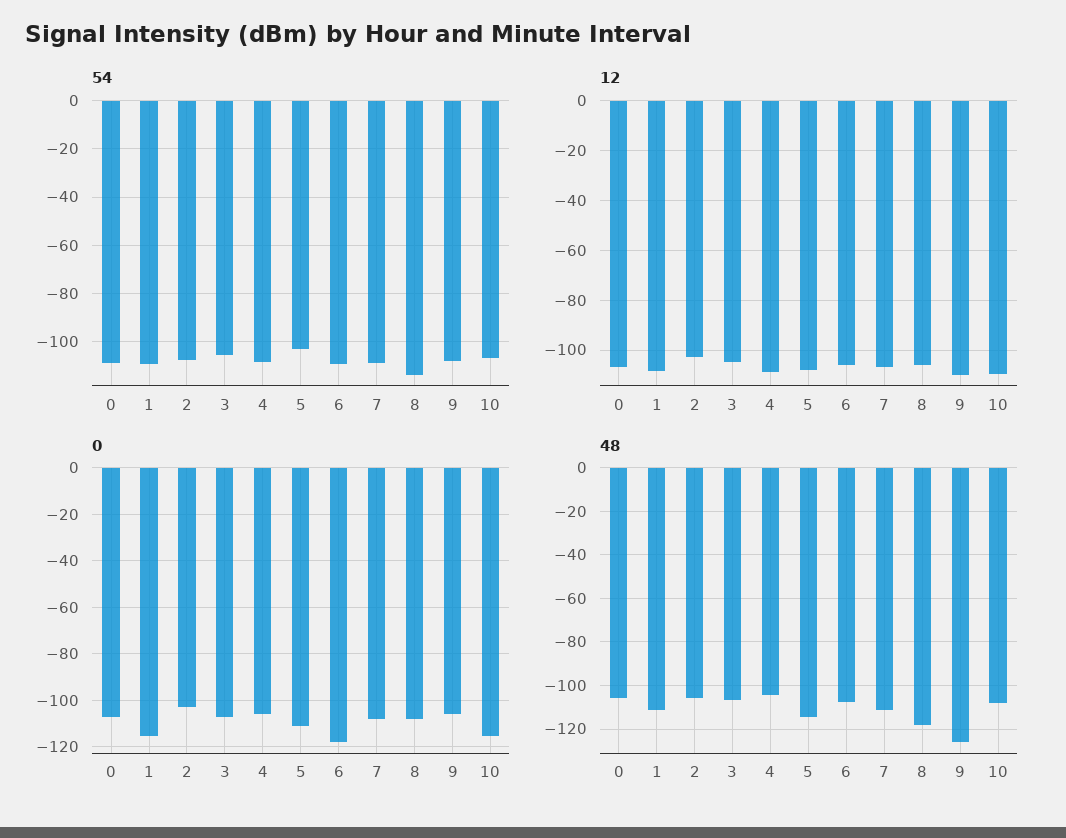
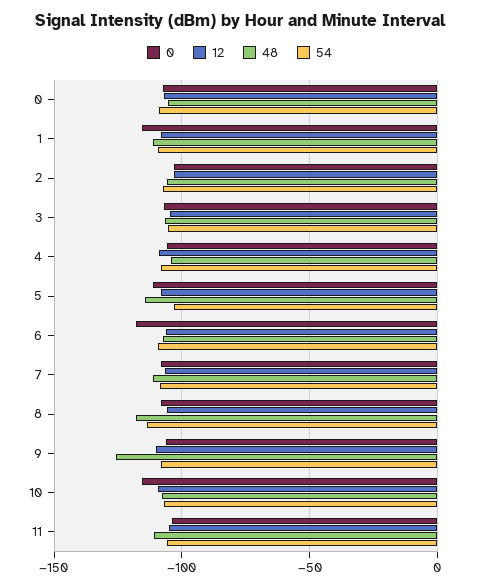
0, 11: none -> -105
12, 11: none -> -105
48, 11: none -> -110
54, 11: none -> -105

